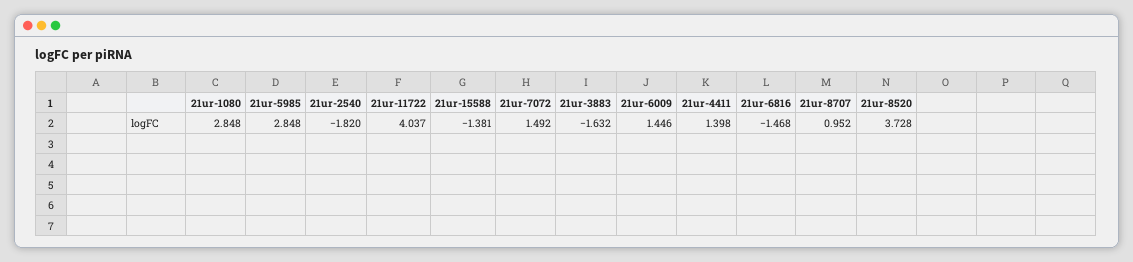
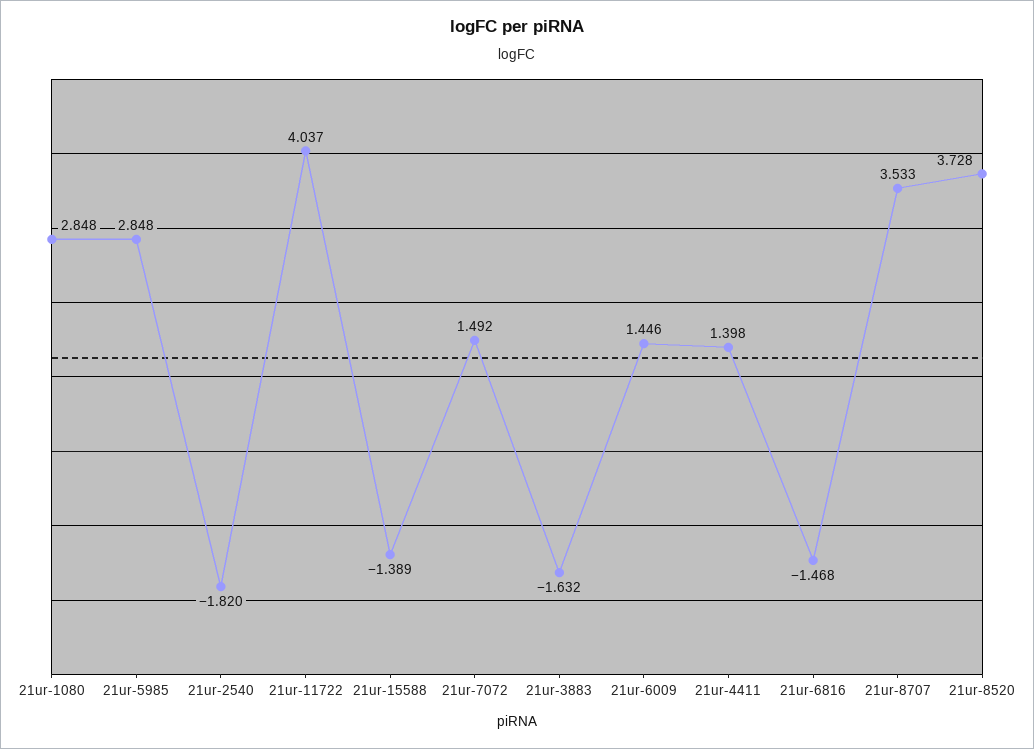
21ur-15588: -1.381 -> -1.389
21ur-8707: 0.952 -> 3.533

